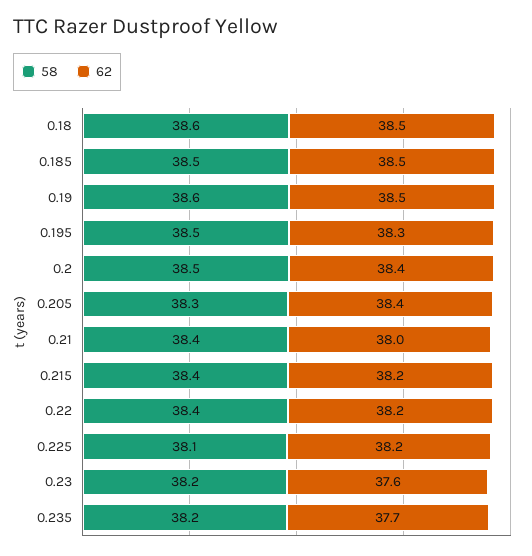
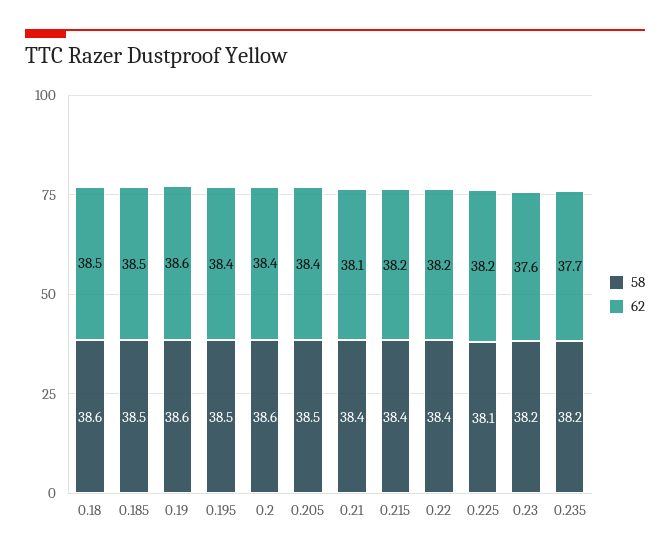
62, 0.19: 38.5 -> 38.6
62, 0.195: 38.3 -> 38.4
58, 0.2: 38.5 -> 38.6
58, 0.205: 38.3 -> 38.5
62, 0.21: 38 -> 38.1

